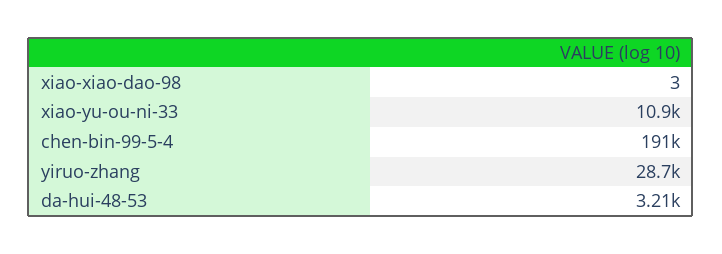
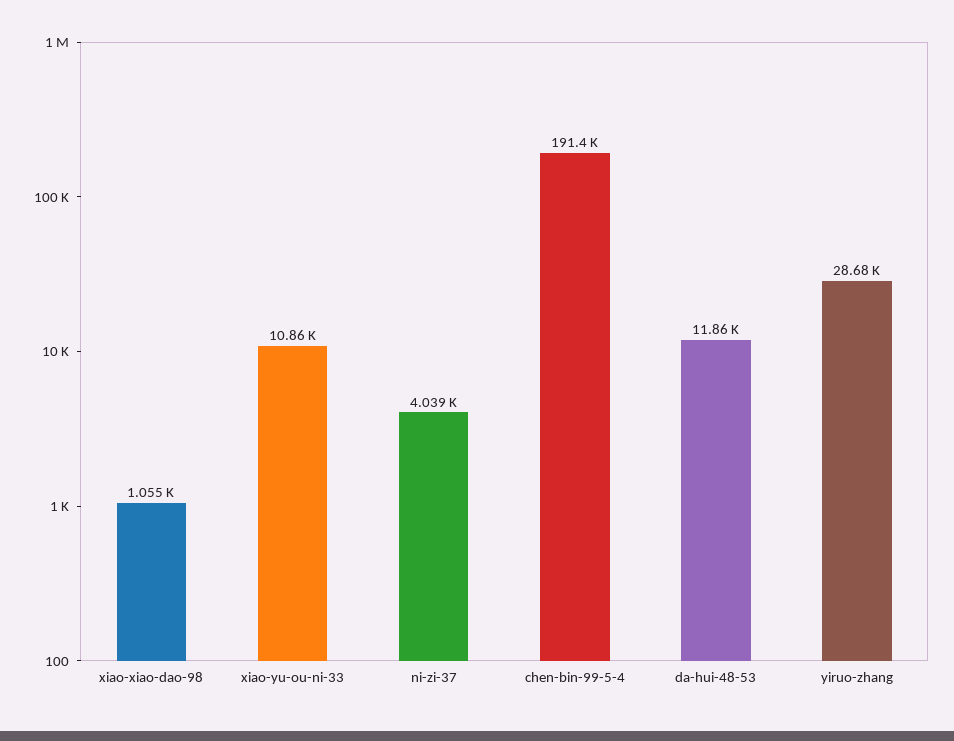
xiao-xiao-dao-98: 3 -> 1055
da-hui-48-53: 3210 -> 11860
ni-zi-37: none -> 4039

